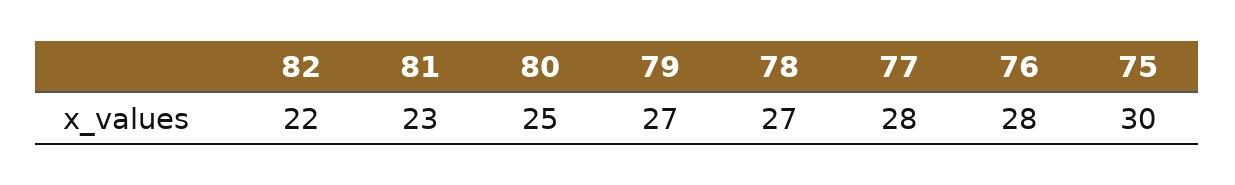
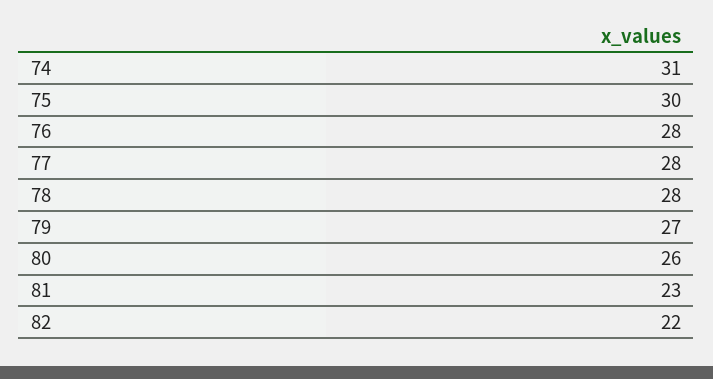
80: 25 -> 26
78: 27 -> 28
74: none -> 31

